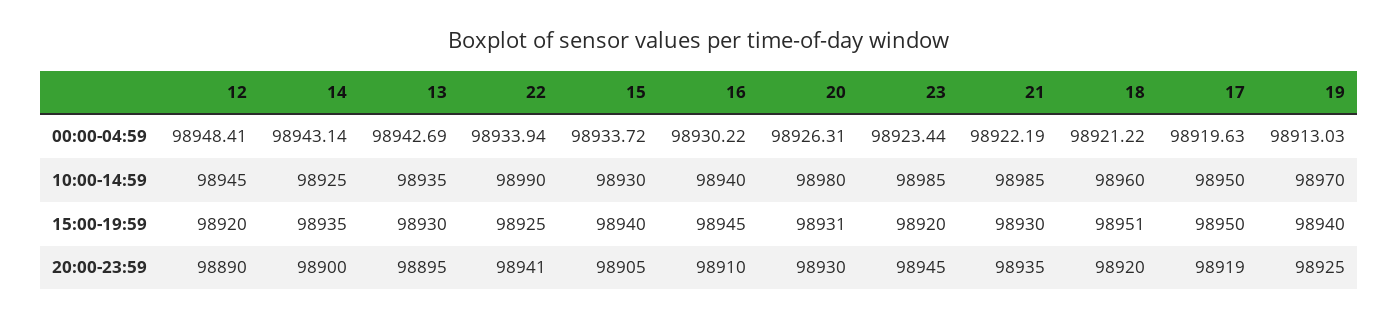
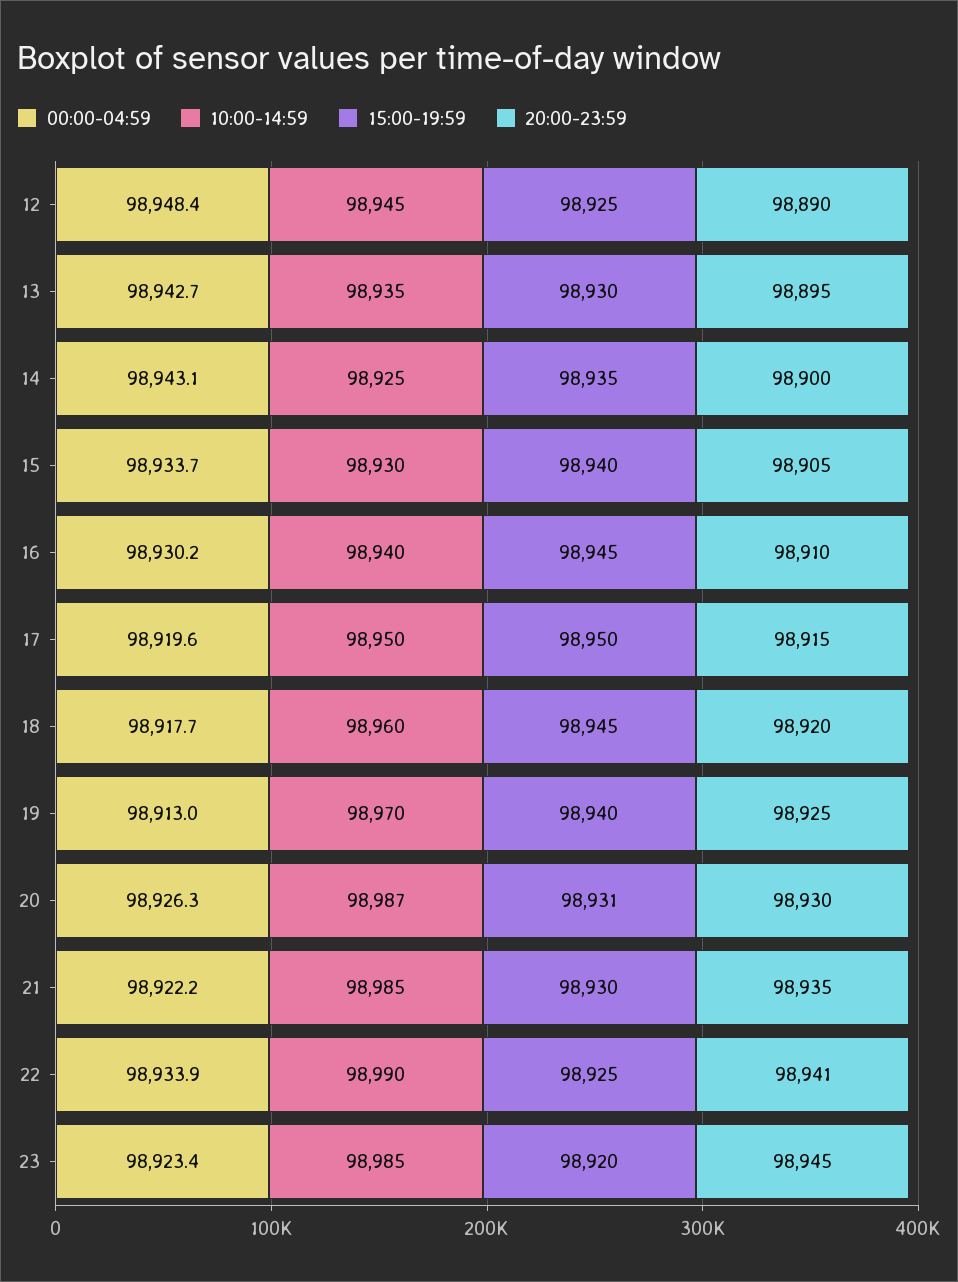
00:00-04:59, 18: 98921.22 -> 98917.7
10:00-14:59, 20: 98980 -> 98987
15:00-19:59, 12: 98920 -> 98925
15:00-19:59, 18: 98951 -> 98945
20:00-23:59, 17: 98919 -> 98915

